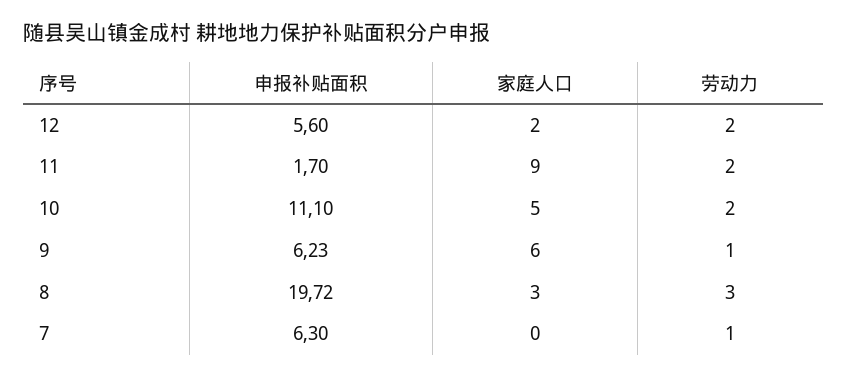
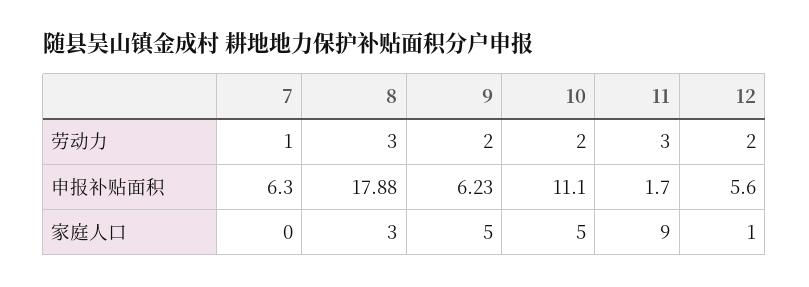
家庭人口, 12: 2 -> 1
劳动力, 11: 2 -> 3
家庭人口, 9: 6 -> 5
劳动力, 9: 1 -> 2
申报补贴面积, 8: 19.72 -> 17.88

